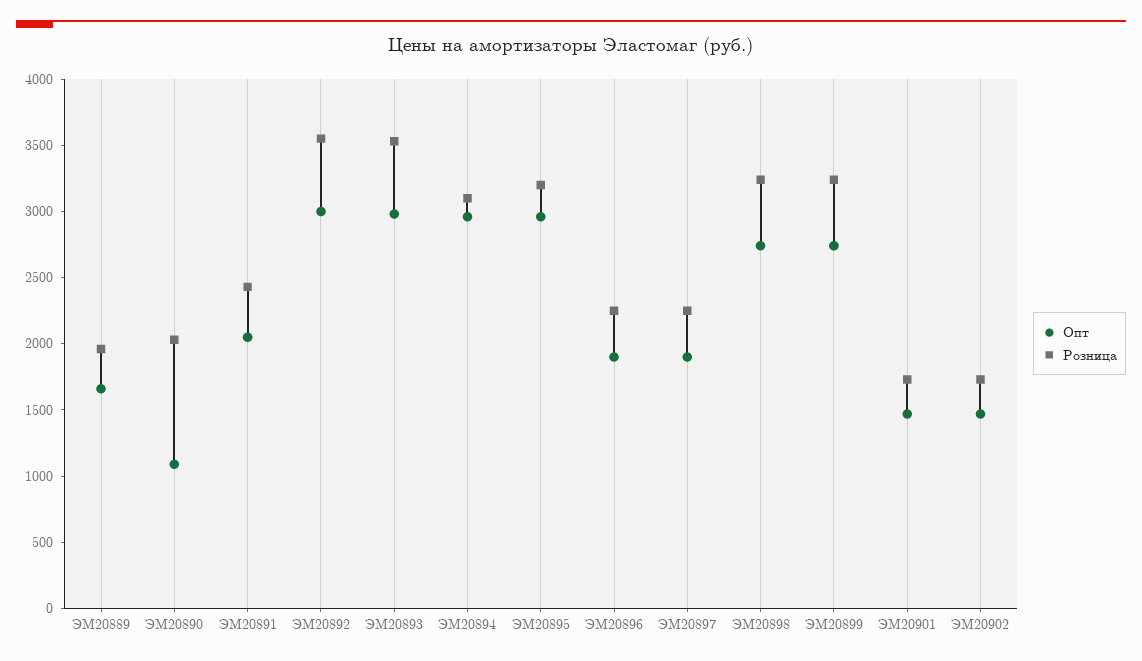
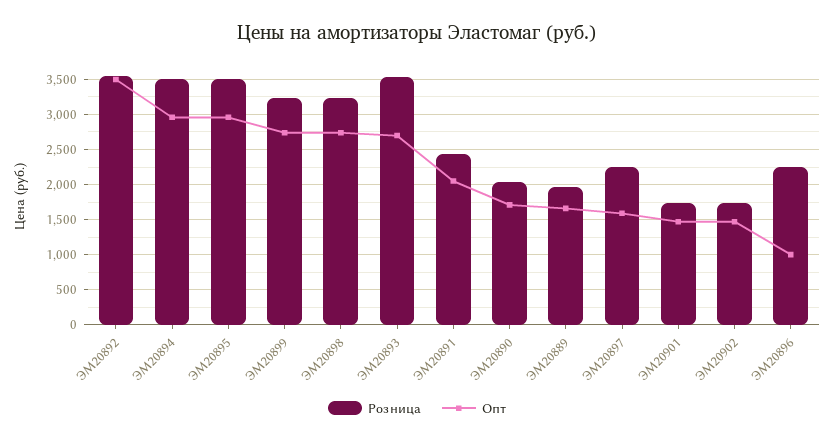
Опт, ЭМ20890: 1100 -> 1700
Опт, ЭМ20892: 3000 -> 3500
Опт, ЭМ20893: 3000 -> 2700
Розница, ЭМ20894: 3100 -> 3500
Розница, ЭМ20895: 3200 -> 3500
Опт, ЭМ20896: 1900 -> 1000
Опт, ЭМ20897: 1900 -> 1600

